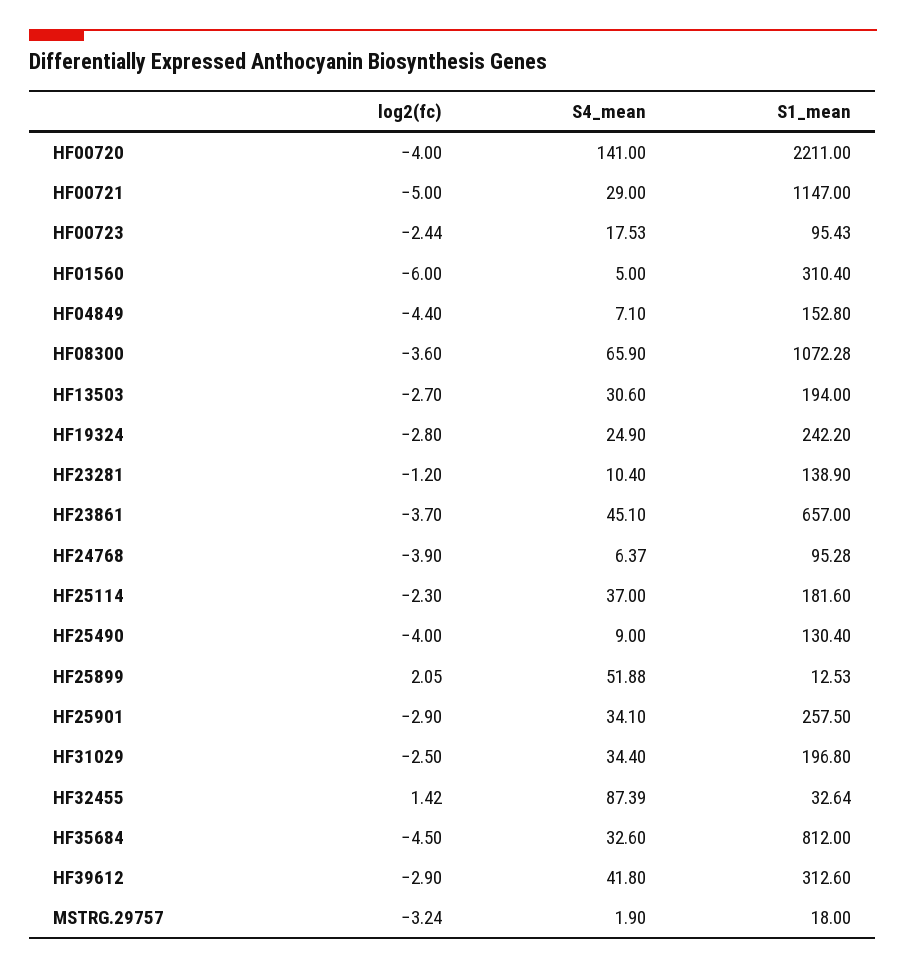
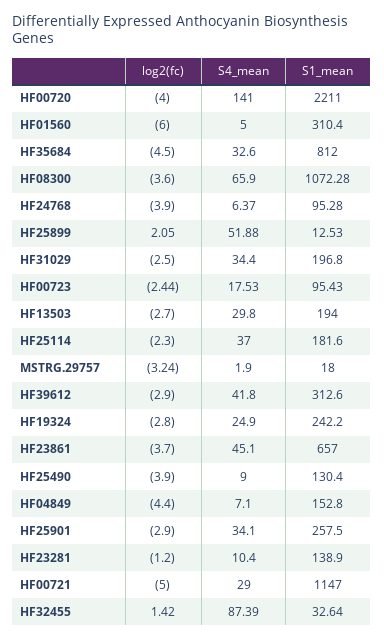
S4_mean, HF13503: 30.6 -> 29.8
log2(fc), HF25490: -4 -> -3.9

